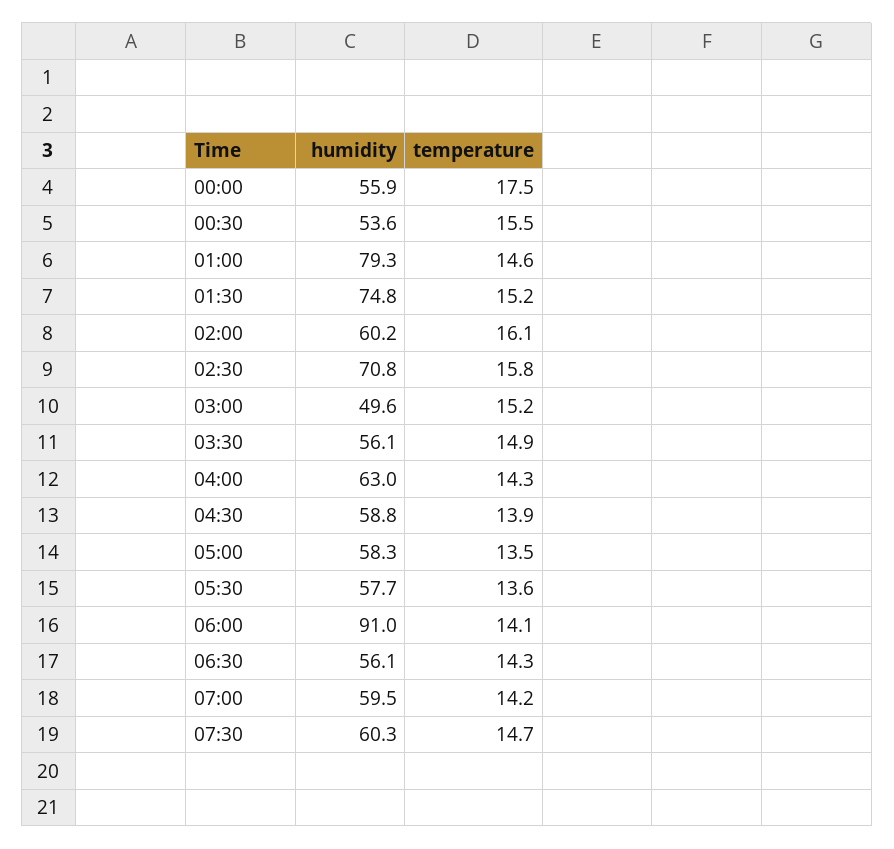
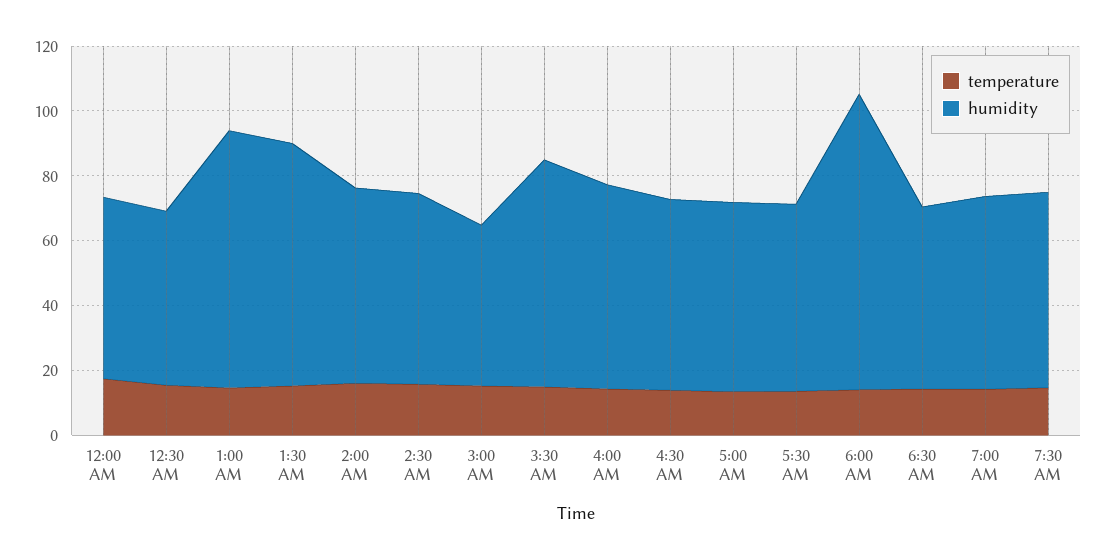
humidity, 02:30: 70.8 -> 60
humidity, 03:30: 56.1 -> 70

